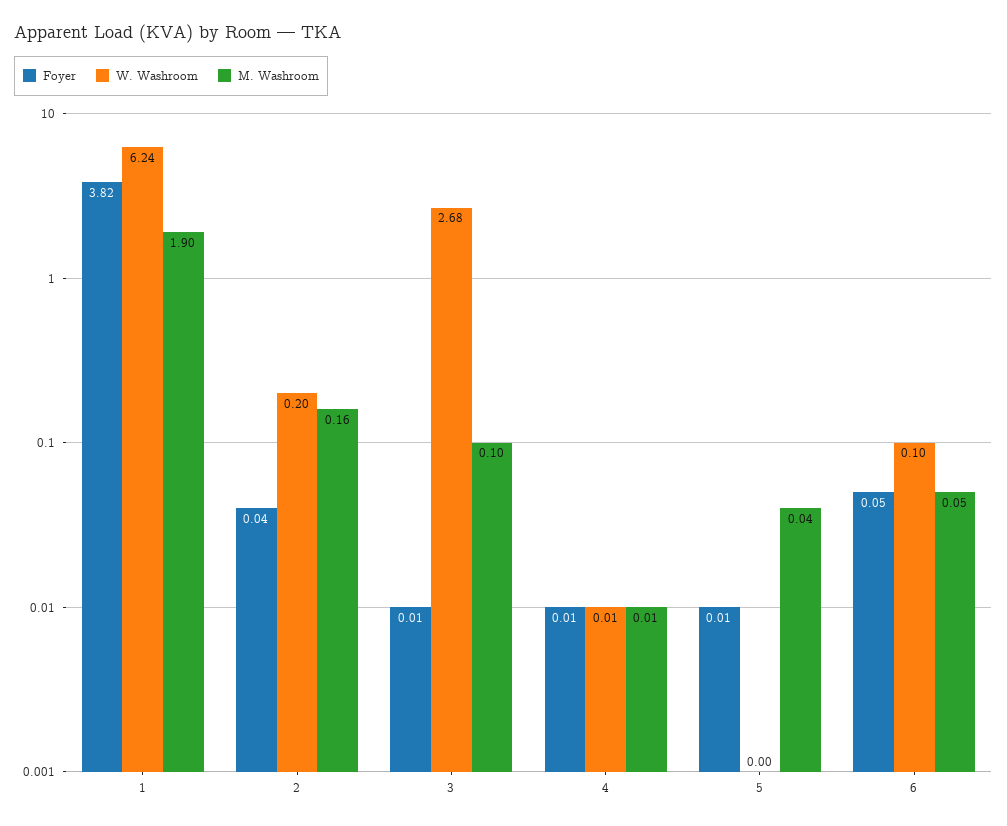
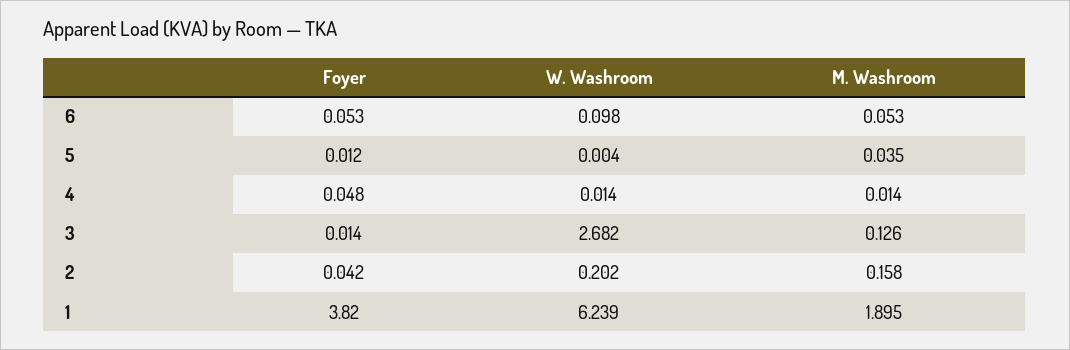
M. Washroom, 3: 0.1 -> 0.126
Foyer, 4: 0.01 -> 0.048

